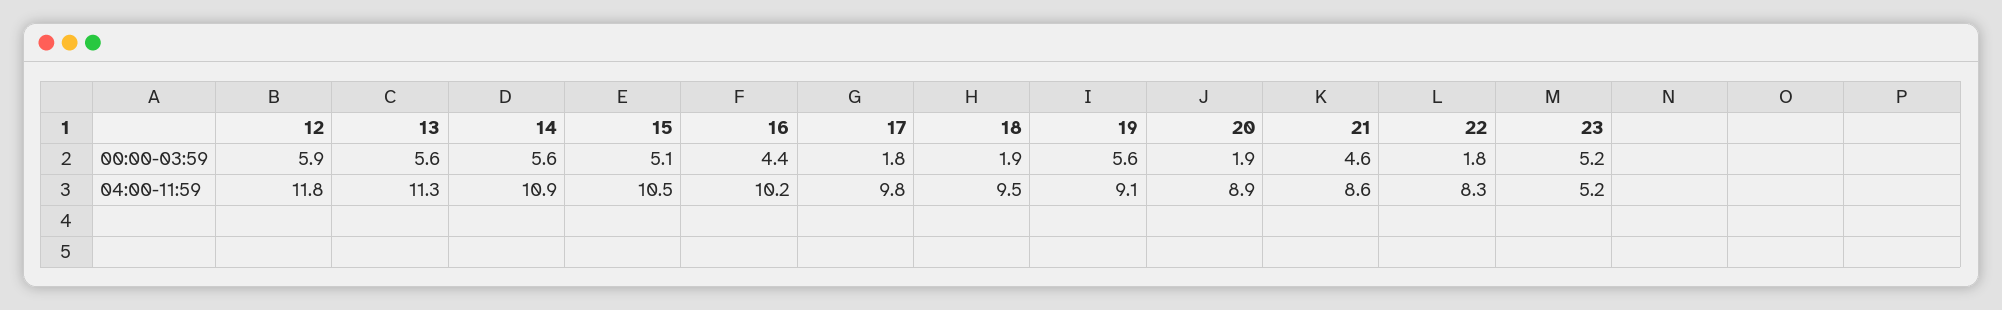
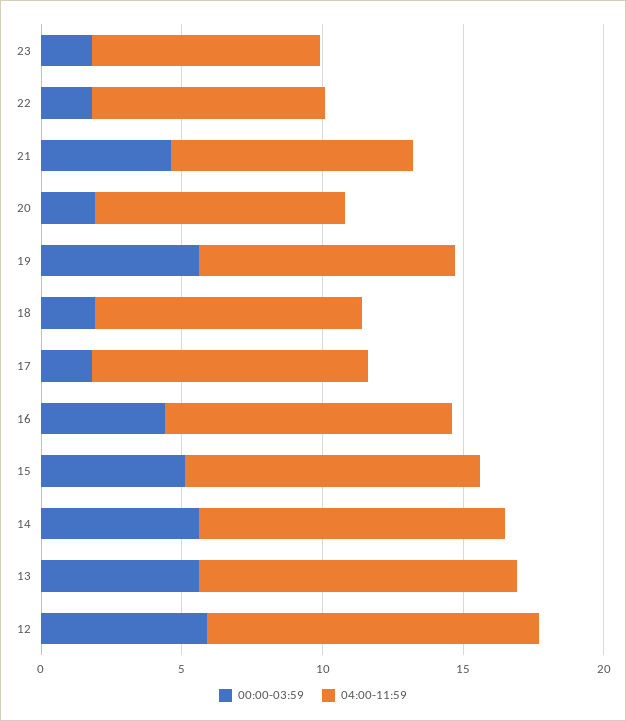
00:00-03:59, 23: 5.2 -> 2
04:00-11:59, 23: 5.2 -> 8

